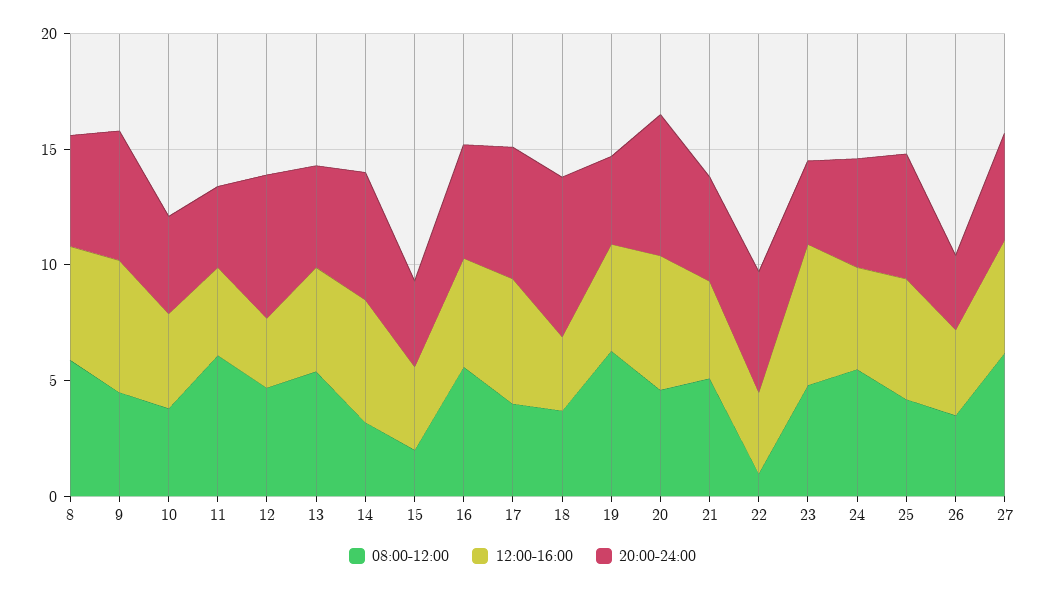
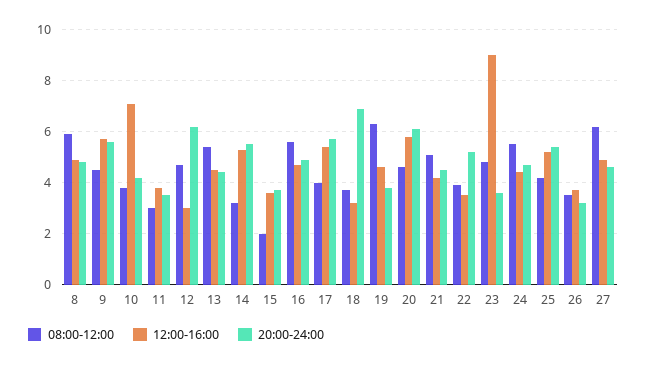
12:00-16:00, 10: 4 -> 7
08:00-12:00, 11: 6 -> 3
08:00-12:00, 22: 1 -> 4
12:00-16:00, 23: 6 -> 9

